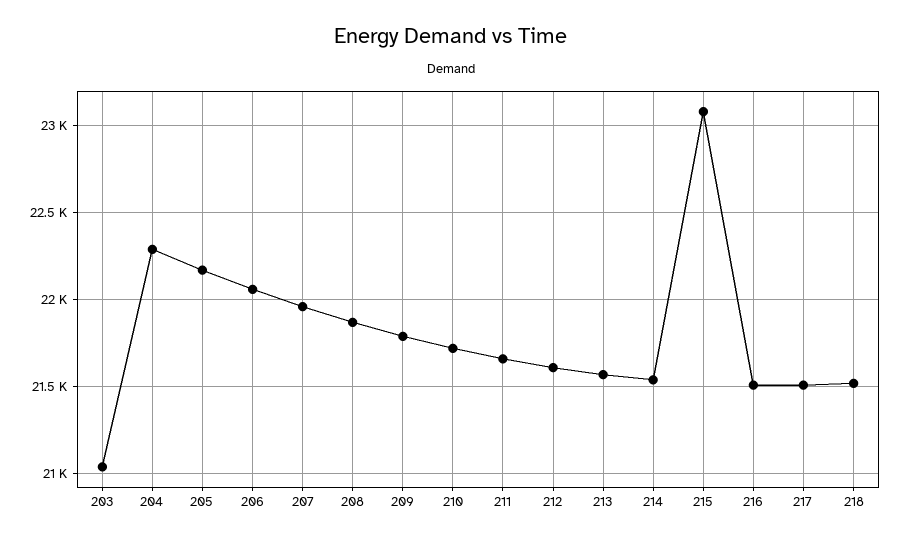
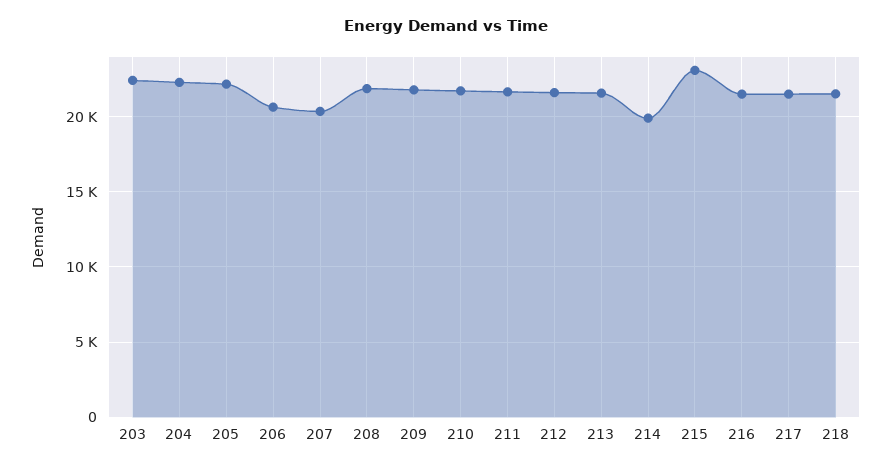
203: 21050 -> 22500
206: 22050 -> 20500
207: 21950 -> 20500
214: 21550 -> 20000

